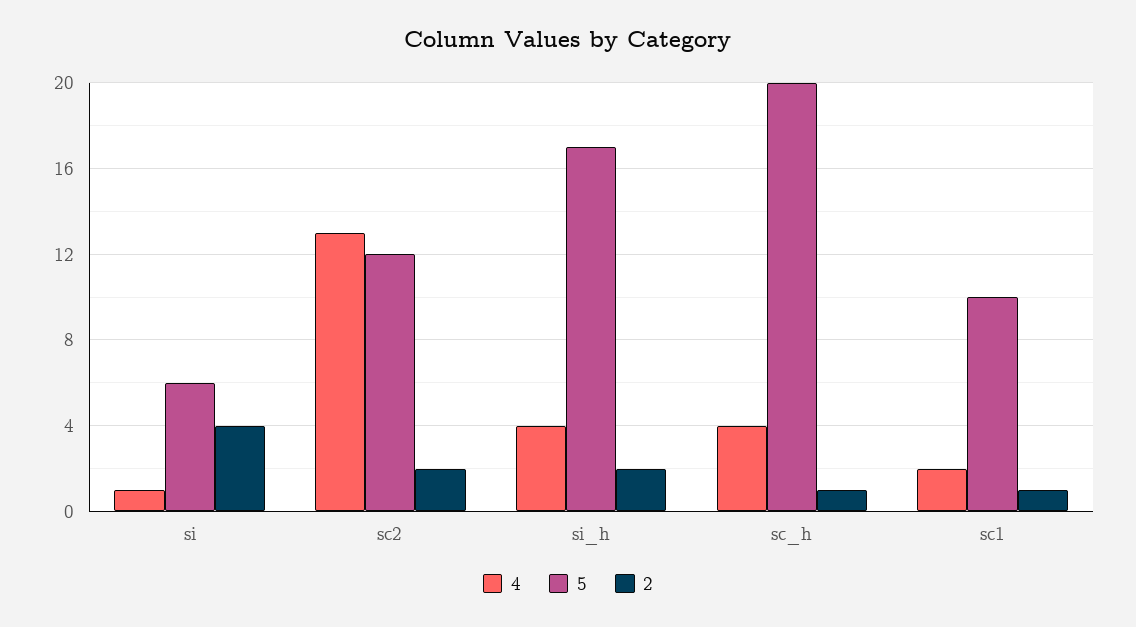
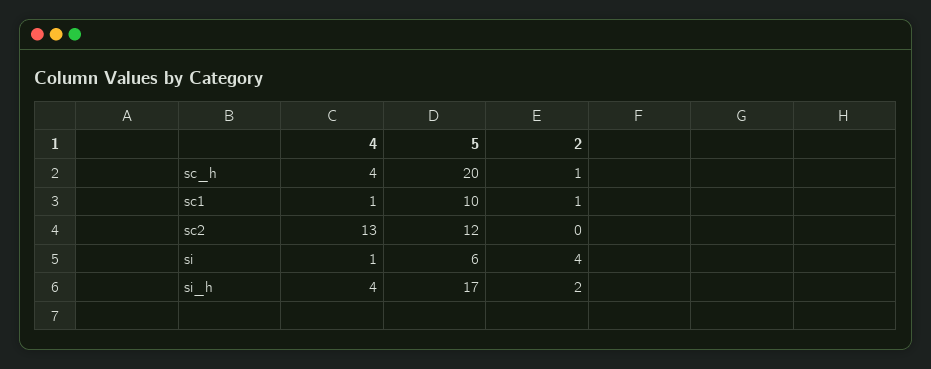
2, sc2: 2 -> 0
4, sc1: 2 -> 1

